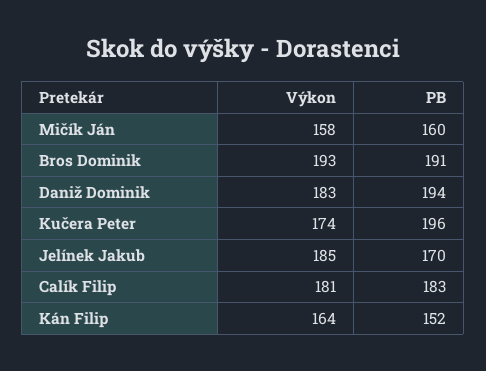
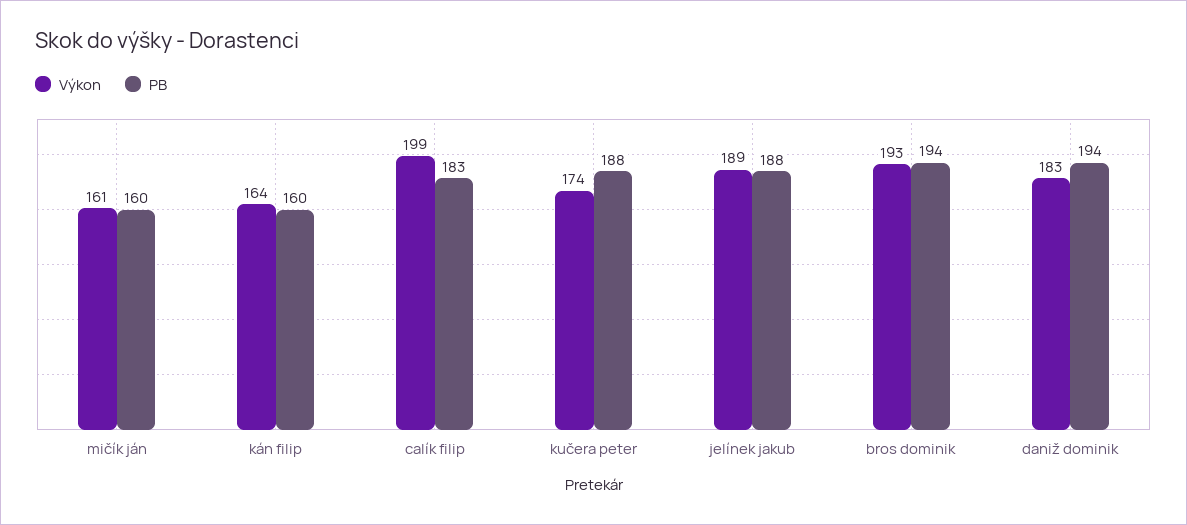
Výkon, Mičík Ján: 158 -> 161
PB, Bros Dominik: 191 -> 194
PB, Kučera Peter: 196 -> 188
Výkon, Jelínek Jakub: 185 -> 189
PB, Jelínek Jakub: 170 -> 188
Výkon, Calík Filip: 181 -> 199
PB, Kán Filip: 152 -> 160

